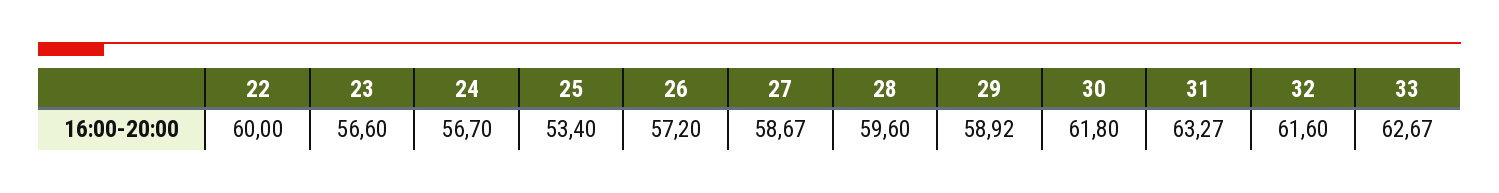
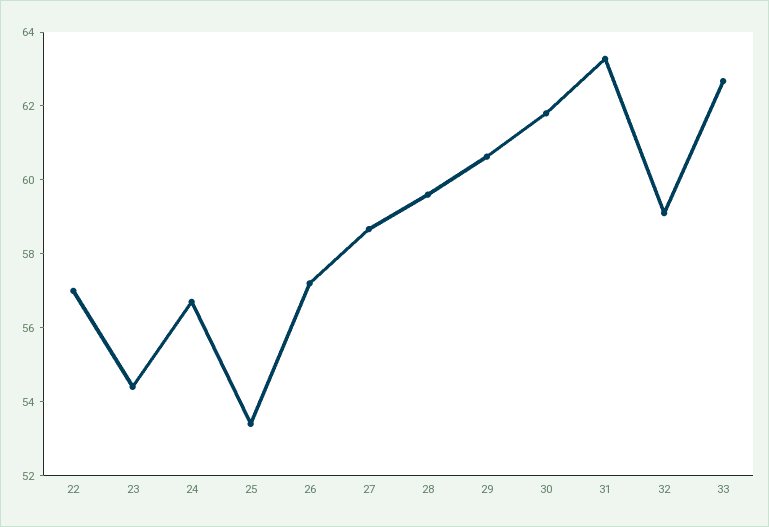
22: 60 -> 57
23: 56.6 -> 54.5
29: 58.92 -> 60.5
32: 61.6 -> 59

